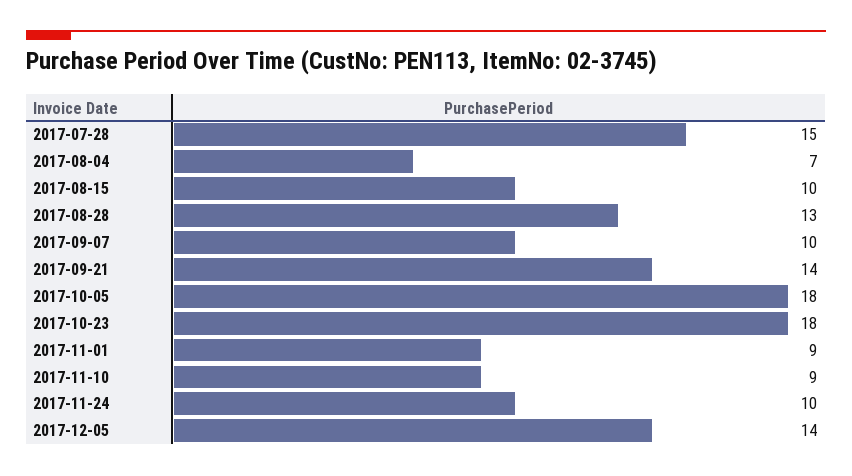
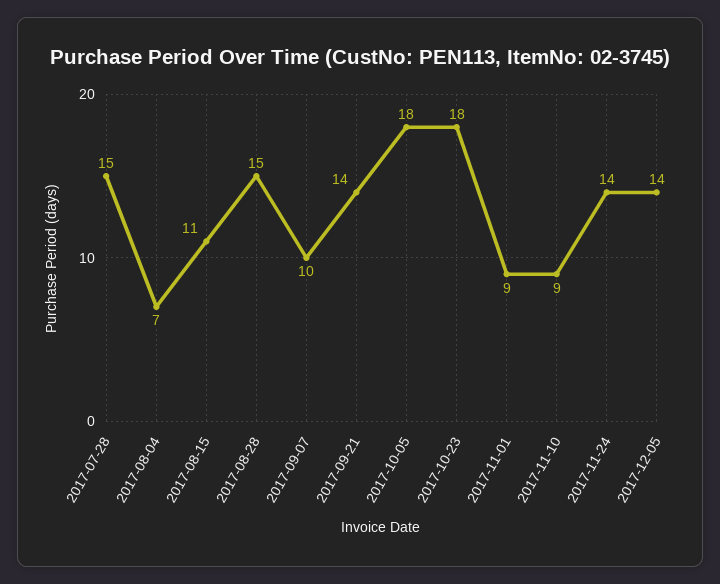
2017-08-15: 10 -> 11
2017-08-28: 13 -> 15
2017-11-24: 10 -> 14

